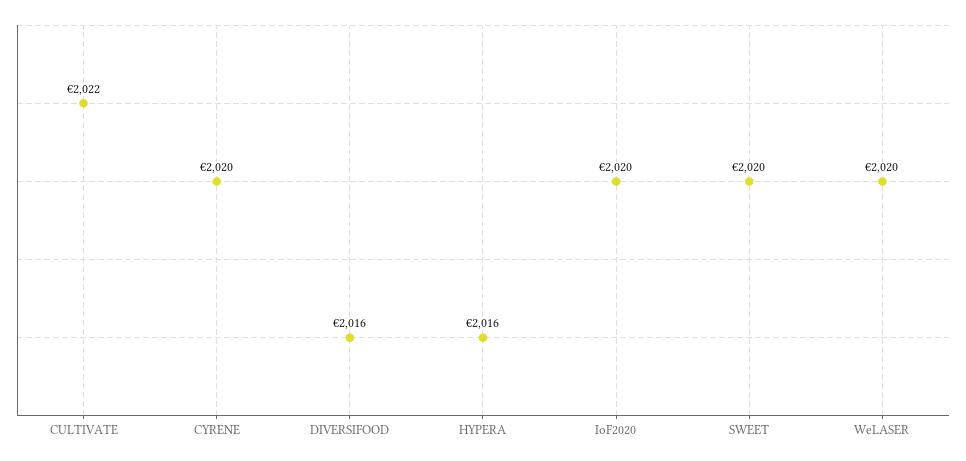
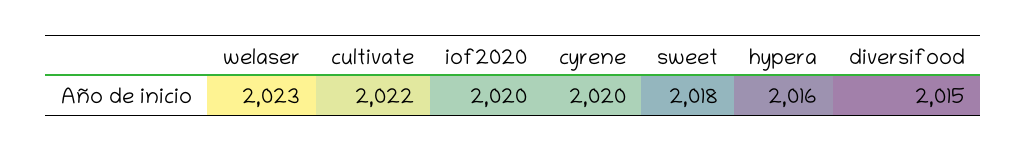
DIVERSIFOOD: 2016 -> 2015
SWEET: 2020 -> 2018
WeLASER: 2020 -> 2023

